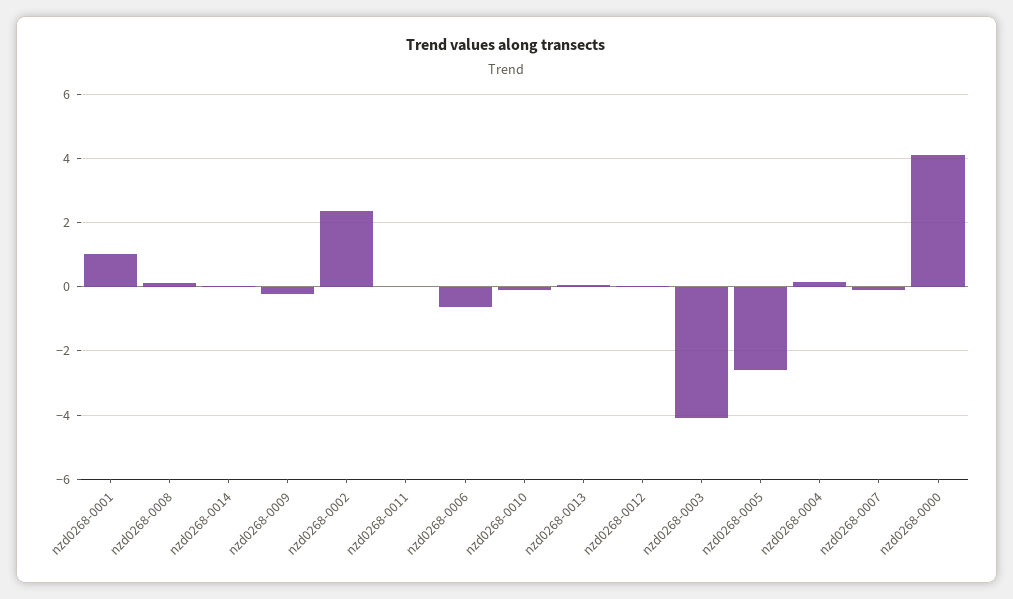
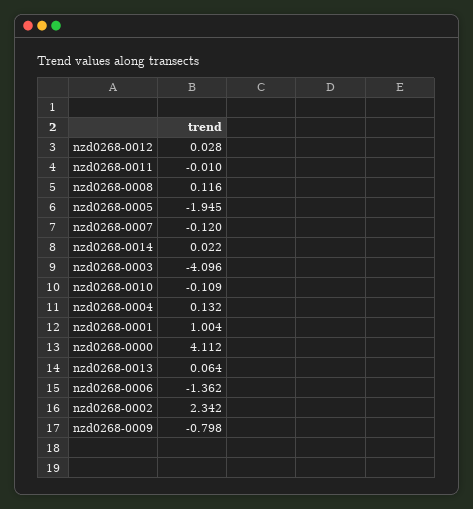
nzd0268-0009: -0.2 -> -0.798
nzd0268-0006: -0.6 -> -1.362
nzd0268-0005: -2.6 -> -1.945

